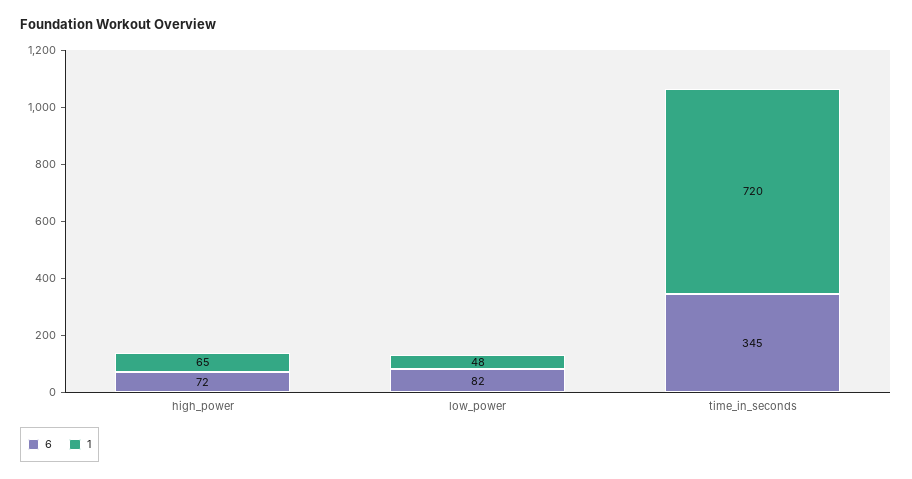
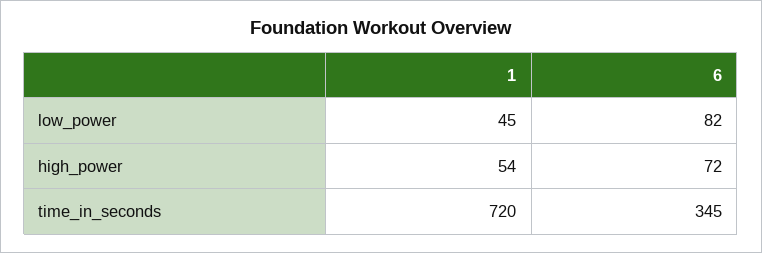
1, high_power: 65 -> 54
1, low_power: 48 -> 45

